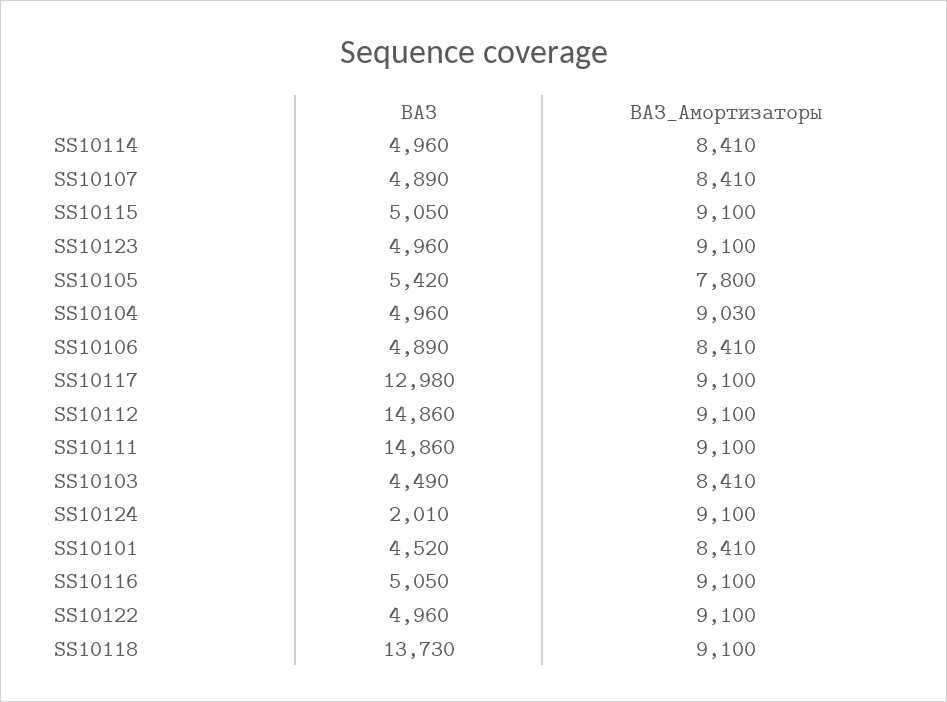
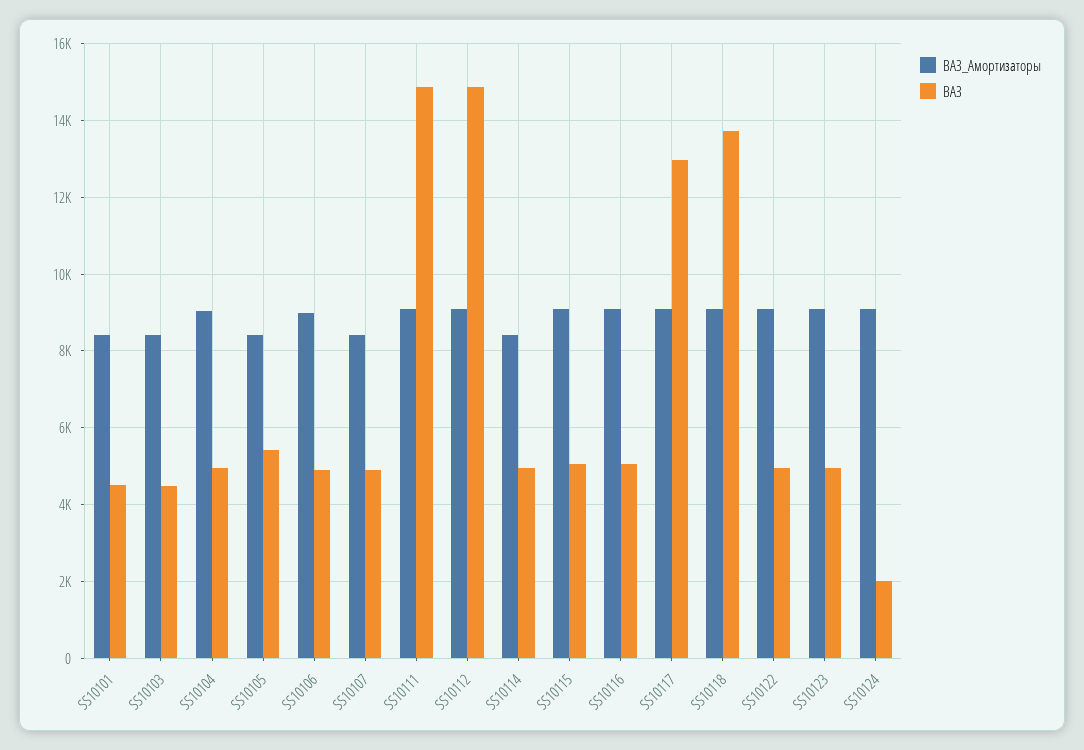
ВАЗ_Амортизаторы, SS10105: 7800 -> 8400
ВАЗ_Амортизаторы, SS10106: 8410 -> 9000

